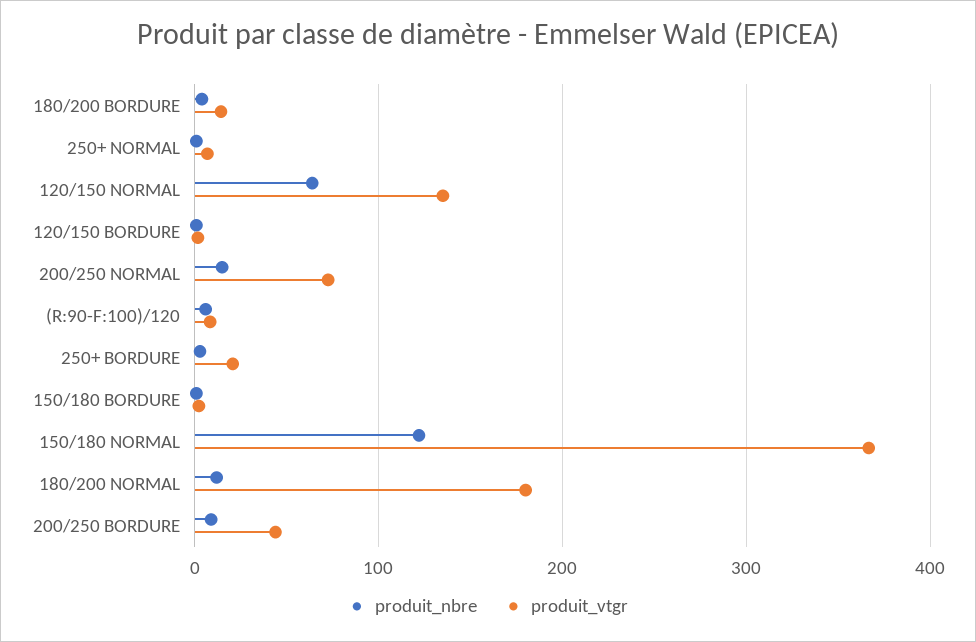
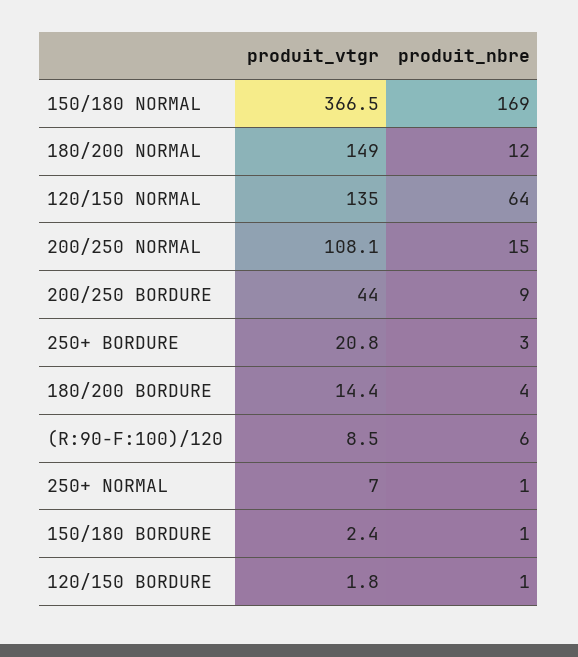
produit_vtgr, 200/250 NORMAL: 70 -> 108.1
produit_nbre, 150/180 NORMAL: 120 -> 169
produit_vtgr, 180/200 NORMAL: 180 -> 149

